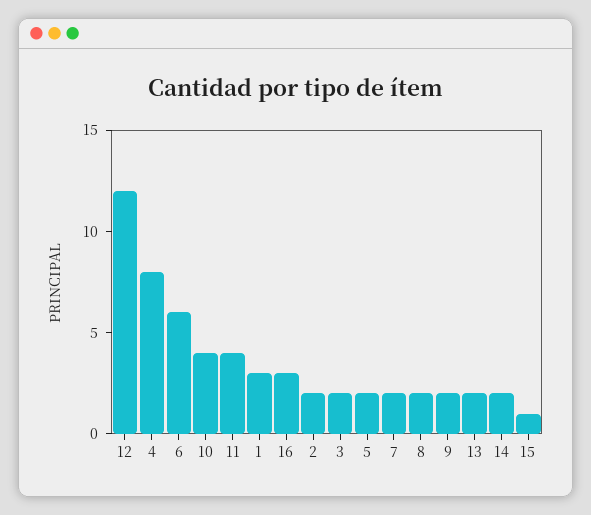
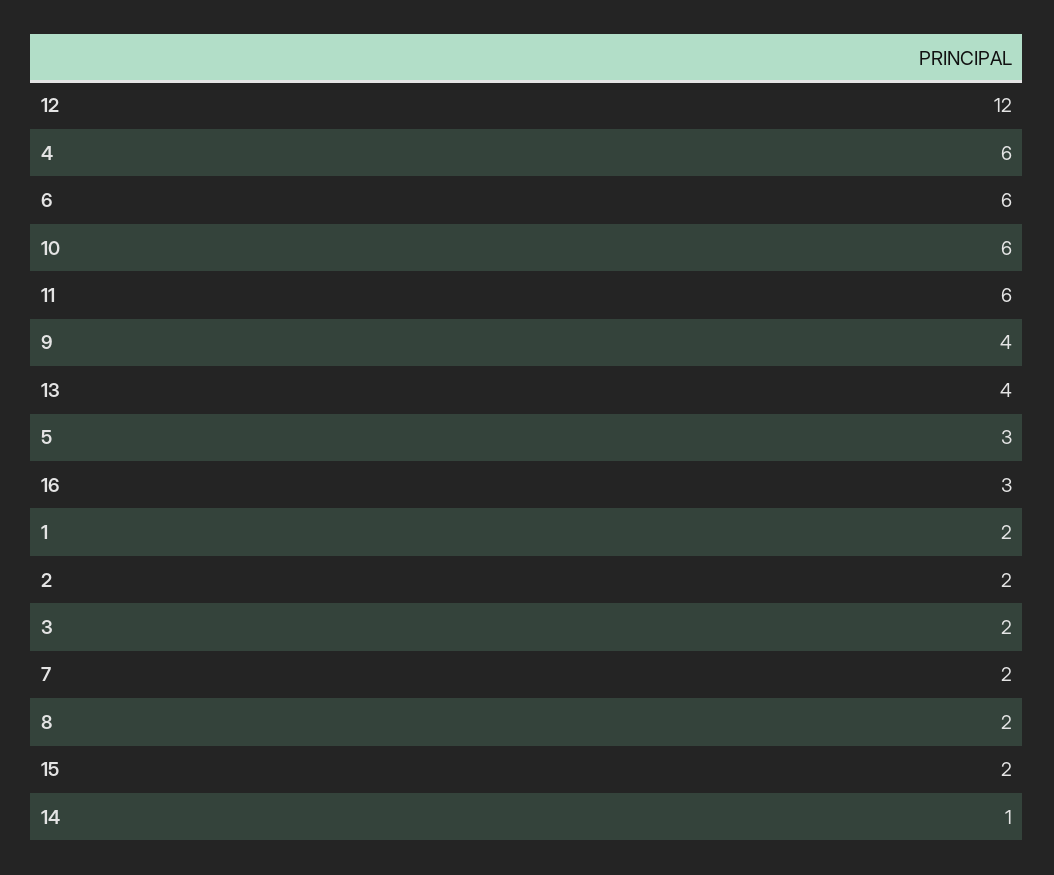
4: 8 -> 6
10: 4 -> 6
11: 4 -> 6
1: 3 -> 2
5: 2 -> 3
9: 2 -> 4
13: 2 -> 4
14: 2 -> 1
15: 1 -> 2

